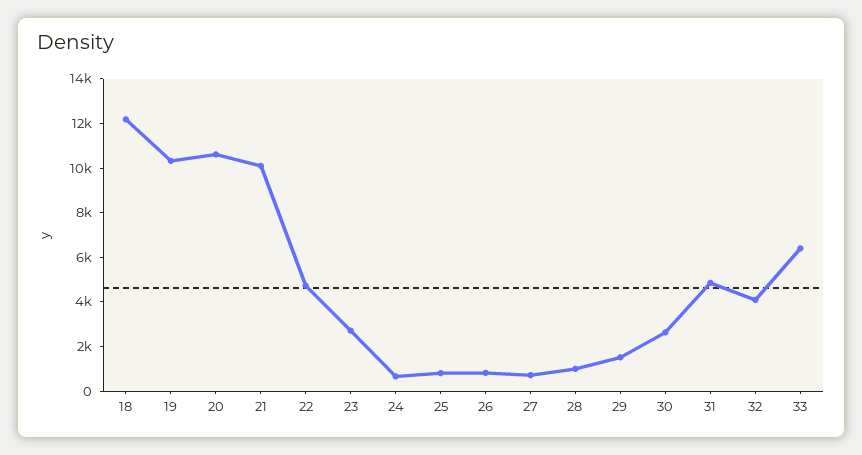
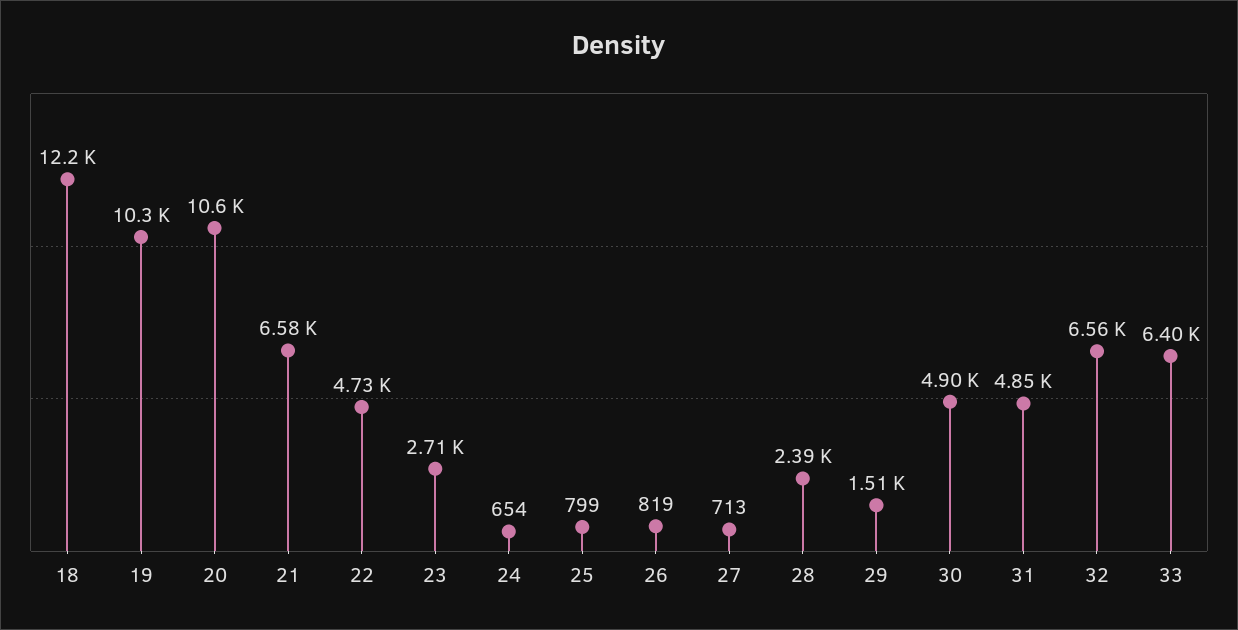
21: 10000 -> 6580
28: 1000 -> 2390
30: 2500 -> 4900
32: 4000 -> 6560

